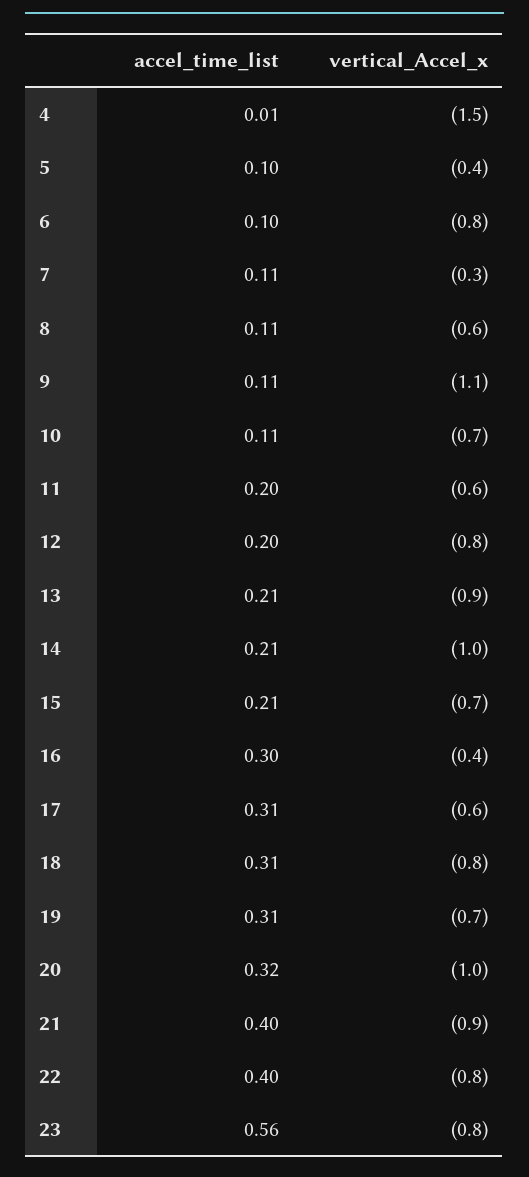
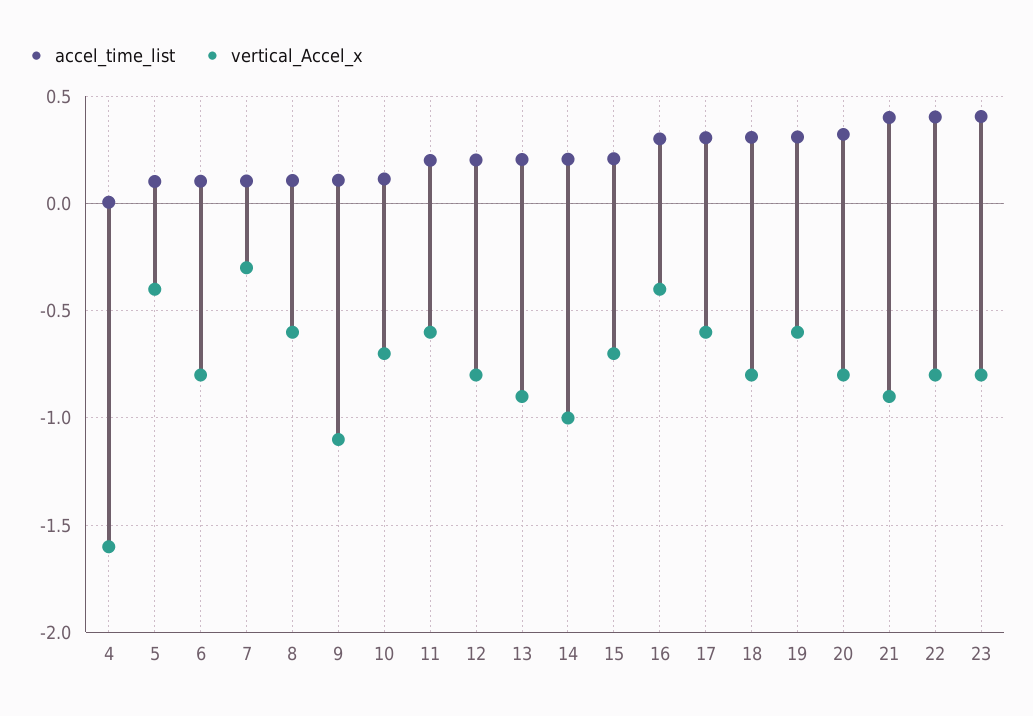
vertical_Accel_x, 4: -1.5 -> -1.6
vertical_Accel_x, 19: -0.7 -> -0.6
vertical_Accel_x, 20: -1 -> -0.8
accel_time_list, 23: 0.56 -> 0.4

